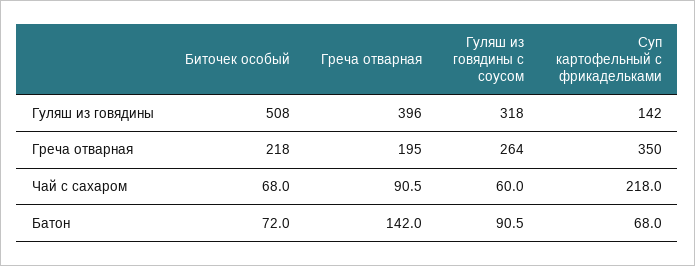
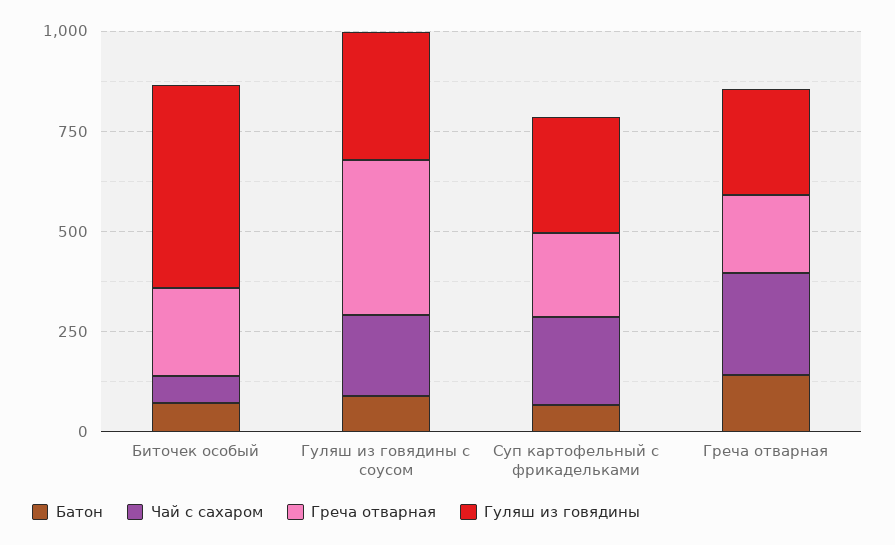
Гуляш из говядины, Греча отварная: 396 -> 250
Гуляш из говядины, Суп картофельный с фрикадельками: 142 -> 300
Греча отварная, Гуляш из говядины с соусом: 264 -> 400
Греча отварная, Суп картофельный с фрикадельками: 350 -> 200
Чай с сахаром, Греча отварная: 90.5 -> 250
Чай с сахаром, Гуляш из говядины с соусом: 60 -> 200

